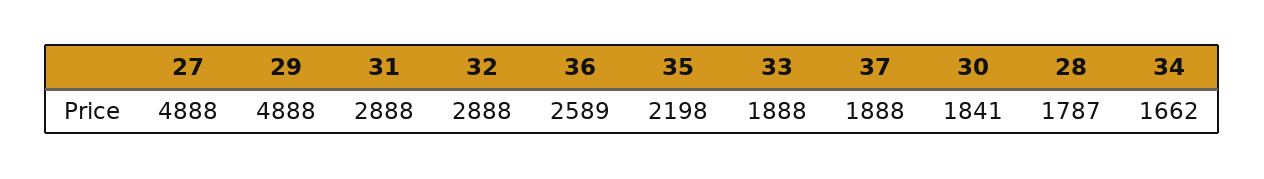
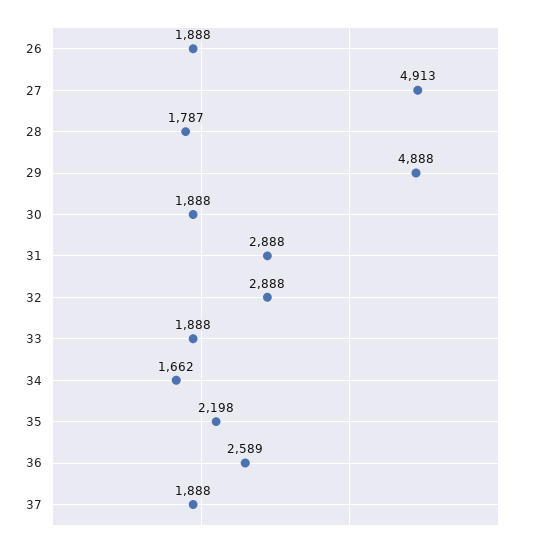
27: 4888 -> 4913
30: 1841 -> 1888
26: none -> 1888

